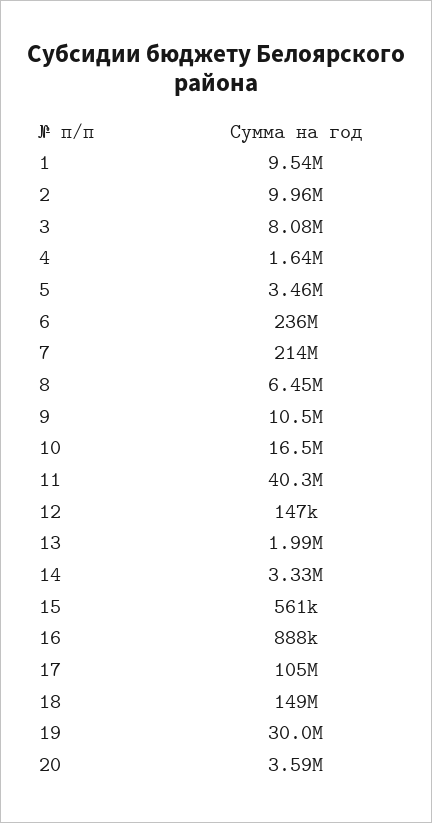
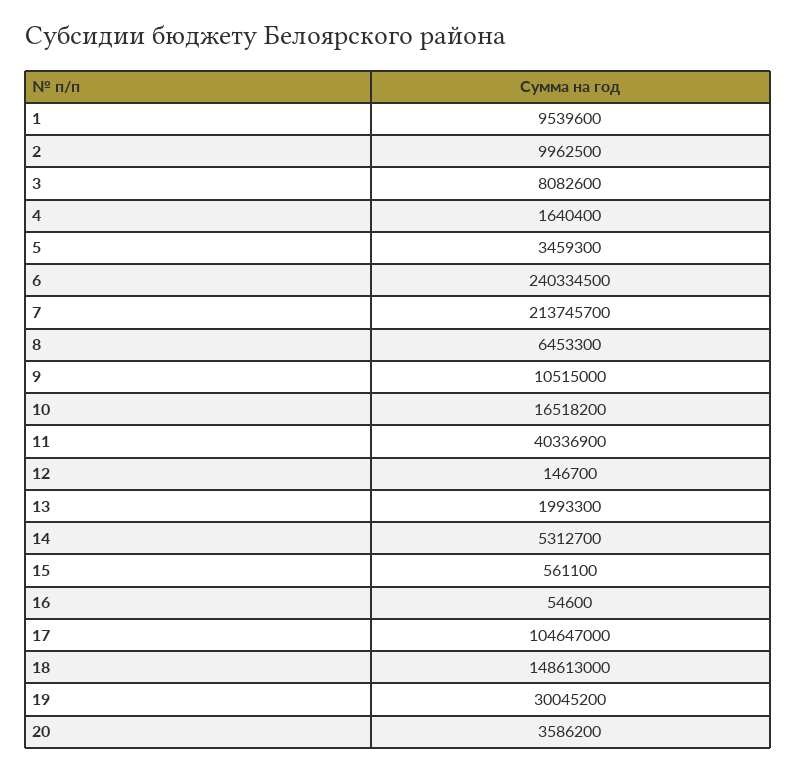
6: 236000000 -> 240334500
14: 3330000 -> 5312700
16: 888000 -> 54600

